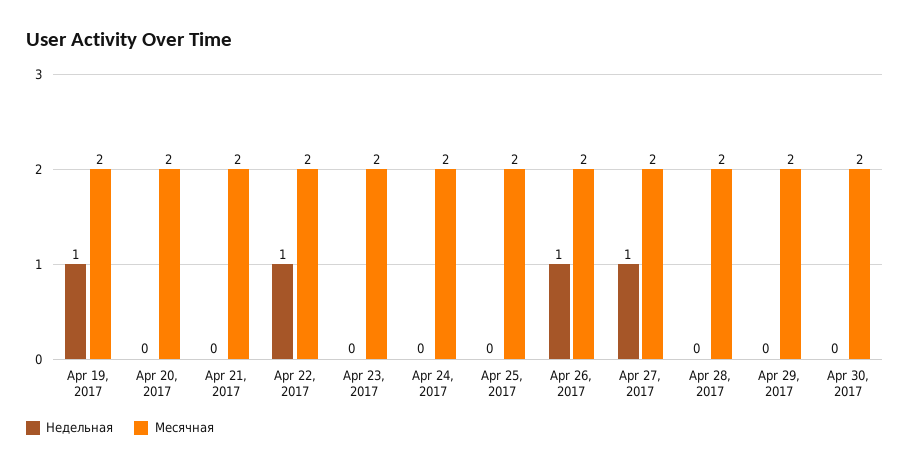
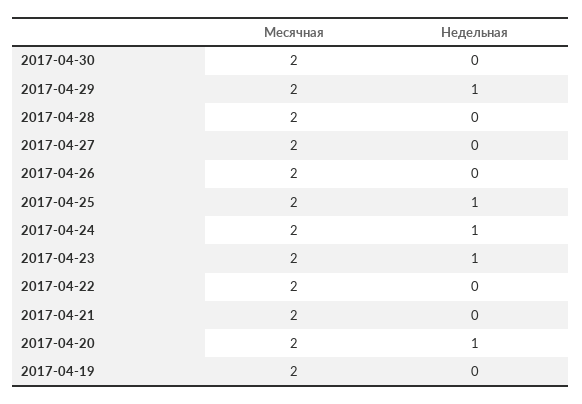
Недельная, Apr 19, 2017: 1 -> 0
Недельная, Apr 20, 2017: 0 -> 1
Недельная, Apr 22, 2017: 1 -> 0
Недельная, Apr 23, 2017: 0 -> 1
Недельная, Apr 24, 2017: 0 -> 1
Недельная, Apr 25, 2017: 0 -> 1
Недельная, Apr 26, 2017: 1 -> 0
Недельная, Apr 27, 2017: 1 -> 0
Недельная, Apr 29, 2017: 0 -> 1

